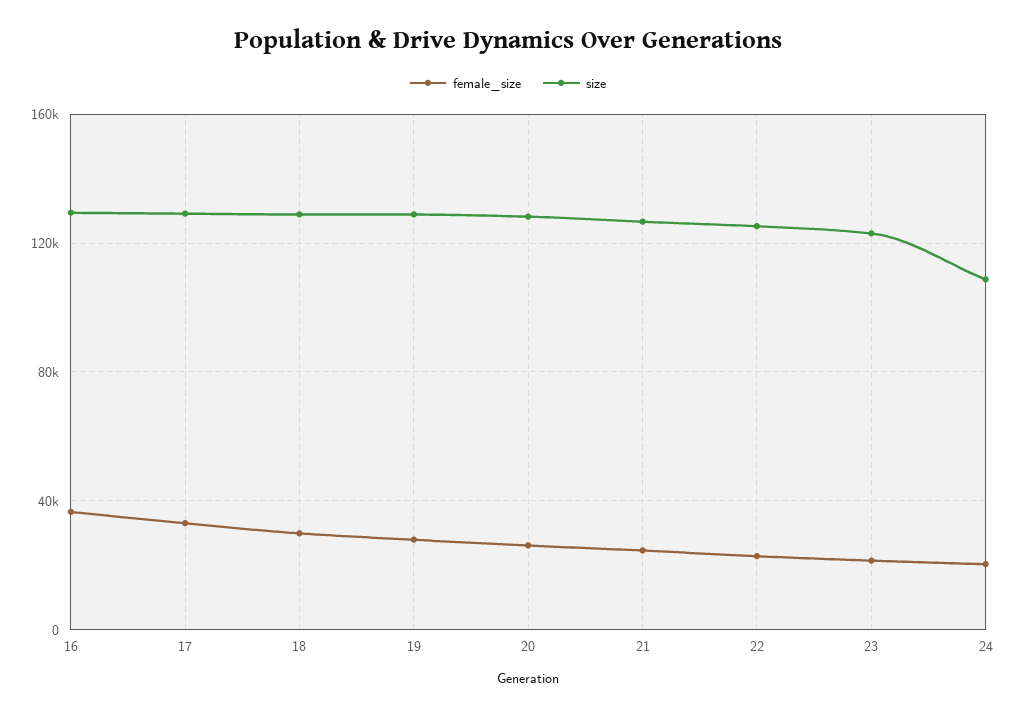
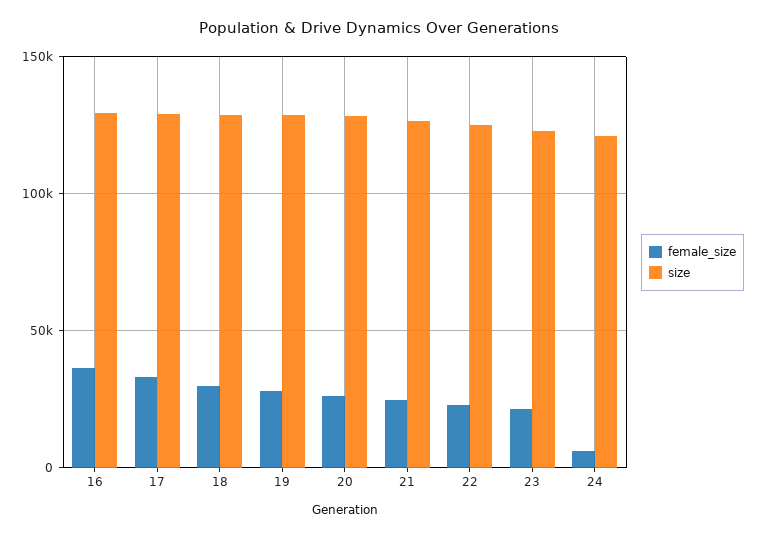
female_size, 24: 20000 -> 5000
size, 24: 110000 -> 120000

